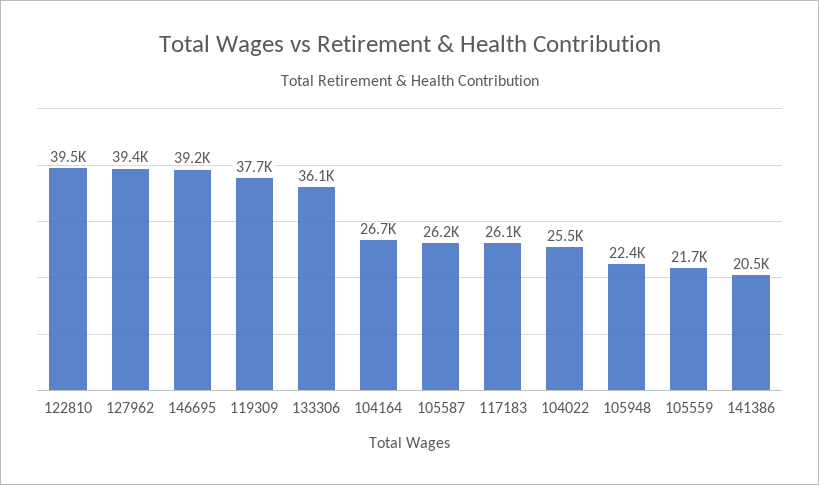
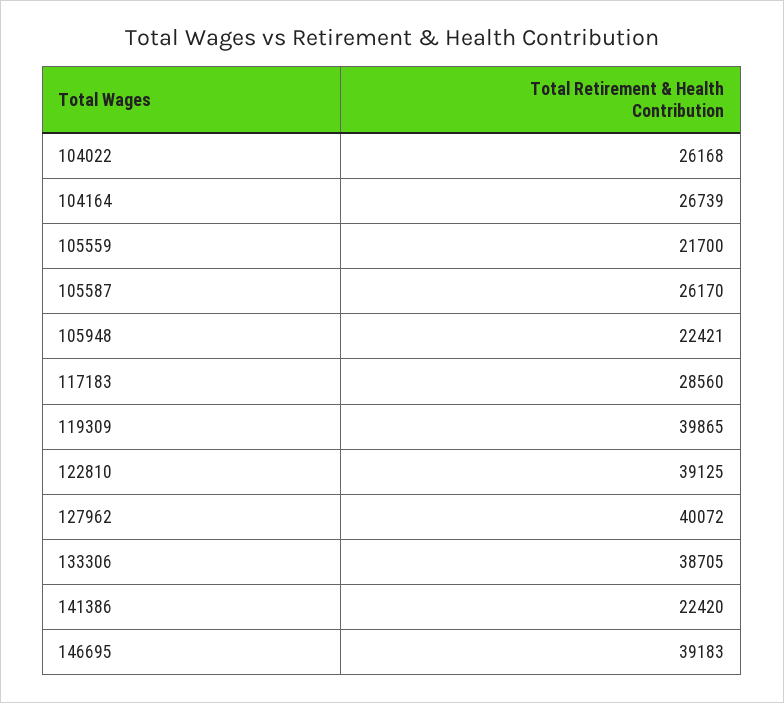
122810: 39500 -> 39125
127962: 39400 -> 40072
119309: 37700 -> 39865
133306: 36100 -> 38705
117183: 26100 -> 28560
104022: 25500 -> 26168
141386: 20500 -> 22420

